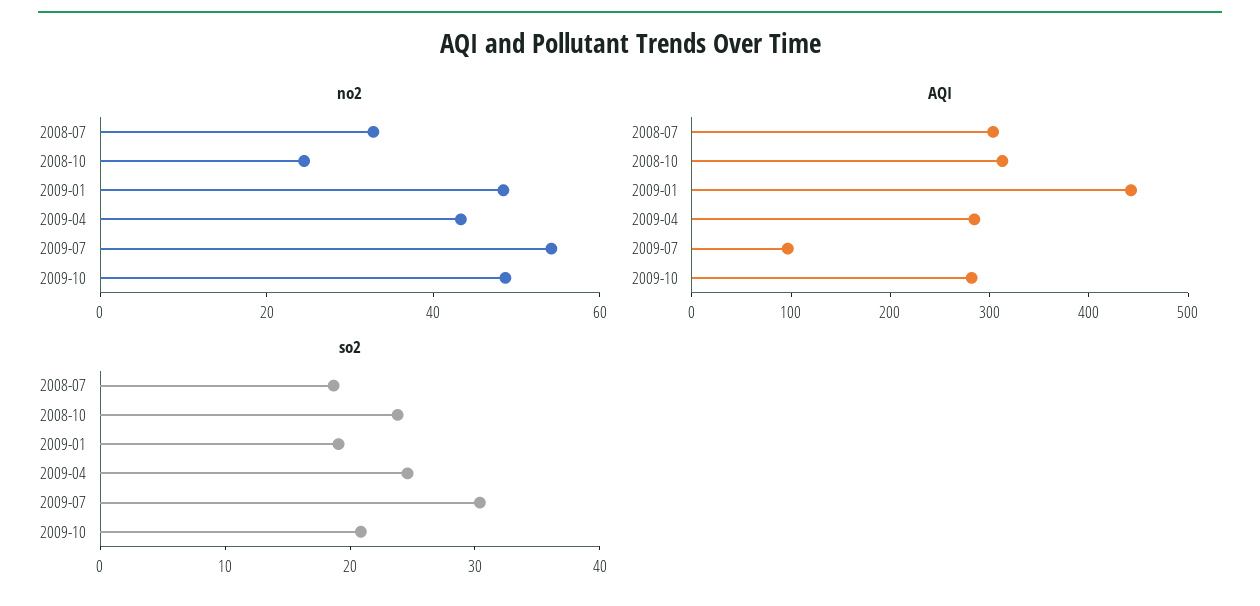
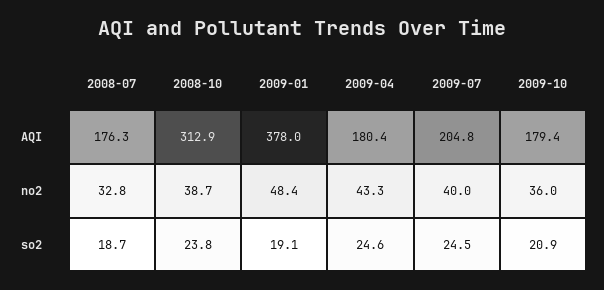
no2, 2008-10: 25 -> 38.7
no2, 2009-07: 55 -> 40
no2, 2009-10: 50 -> 36
AQI, 2008-07: 300 -> 176.3
AQI, 2009-01: 440 -> 378
AQI, 2009-04: 280 -> 180.4
AQI, 2009-07: 100 -> 204.8
AQI, 2009-10: 280 -> 179.4
so2, 2009-07: 30 -> 24.5

